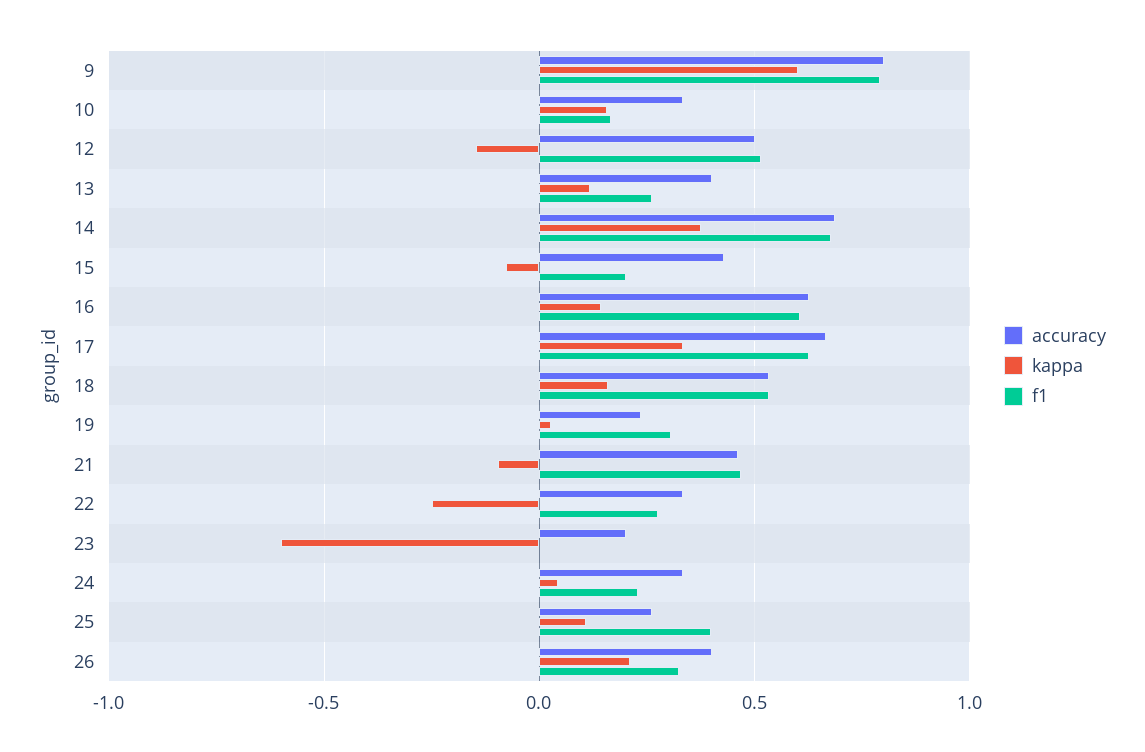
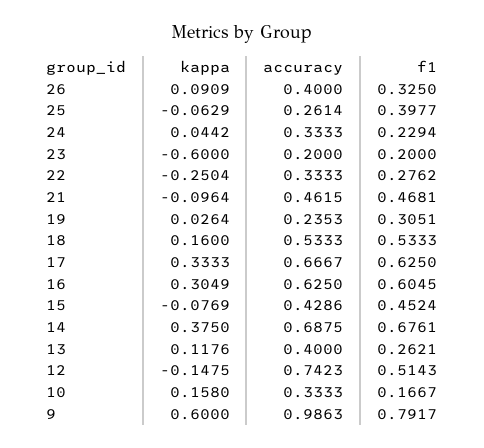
accuracy, 9: 0.8 -> 0.9863
accuracy, 12: 0.5 -> 0.7423
f1, 15: 0.2 -> 0.4524
kappa, 16: 0.15 -> 0.3049
f1, 23: 0 -> 0.2
kappa, 25: 0.1 -> -0.0629
kappa, 26: 0.2 -> 0.0909

